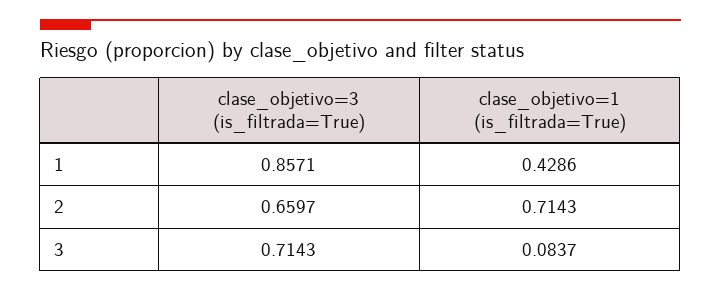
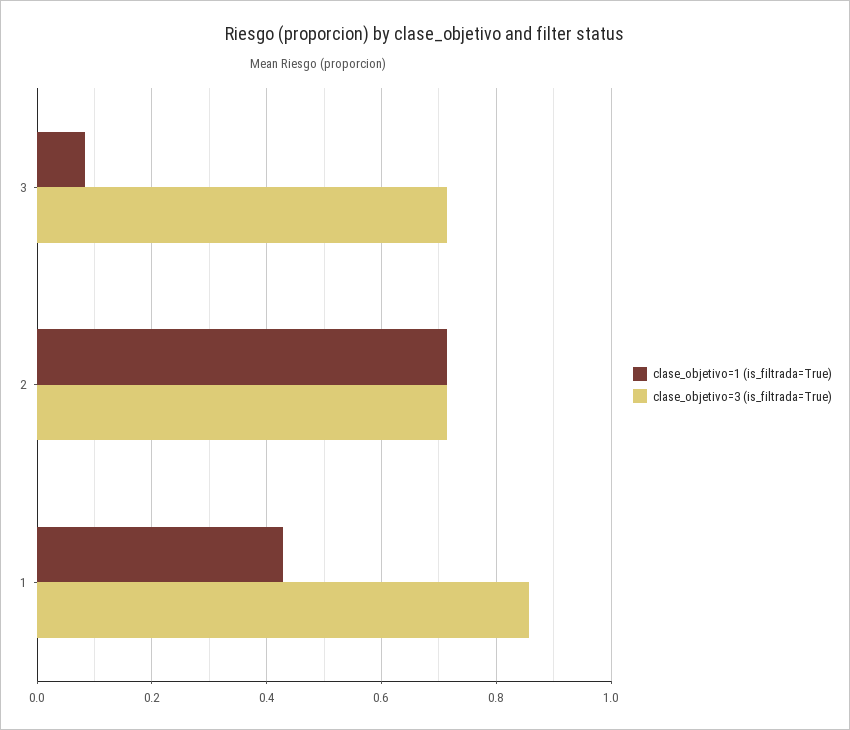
clase_objetivo=3 (is_filtrada=True), 2: 0.6597 -> 0.72

